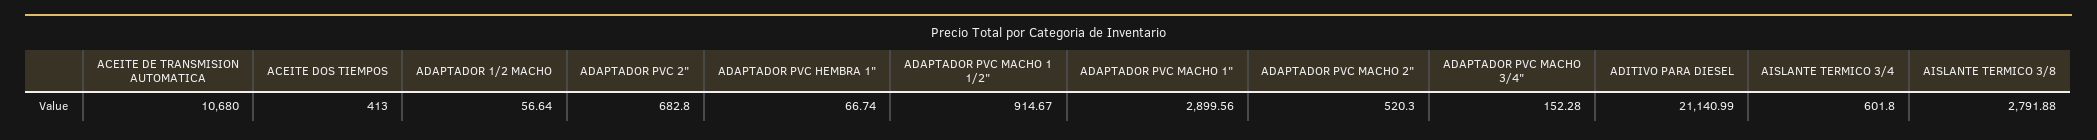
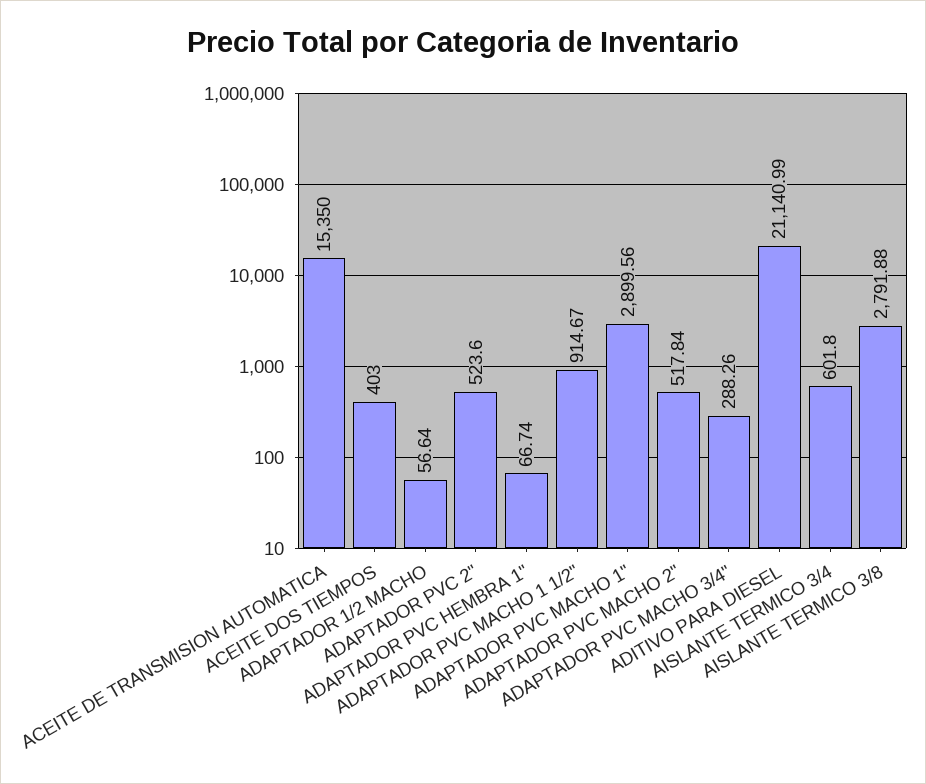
ACEITE DE TRANSMISION AUTOMATICA: 10680 -> 15350
ACEITE DOS TIEMPOS: 413 -> 403
ADAPTADOR PVC 2": 682.8 -> 523.6
ADAPTADOR PVC MACHO 2": 520.3 -> 517.84
ADAPTADOR PVC MACHO 3/4": 152.28 -> 288.26

